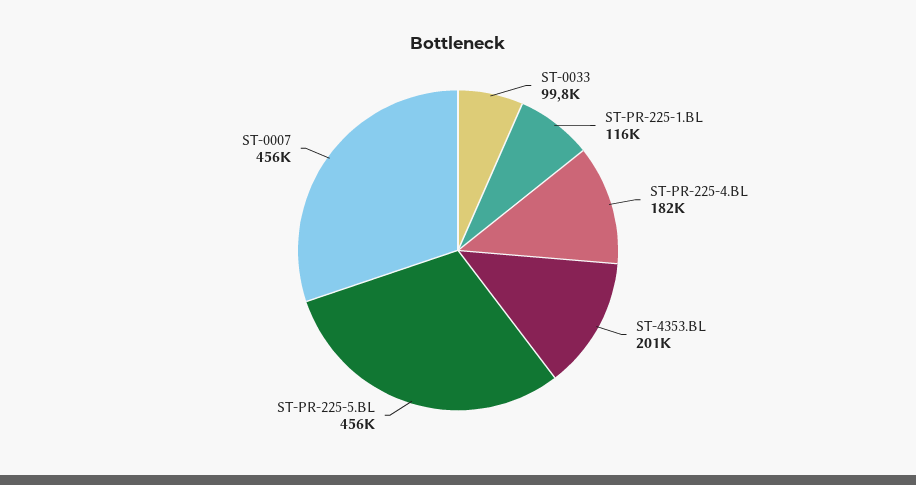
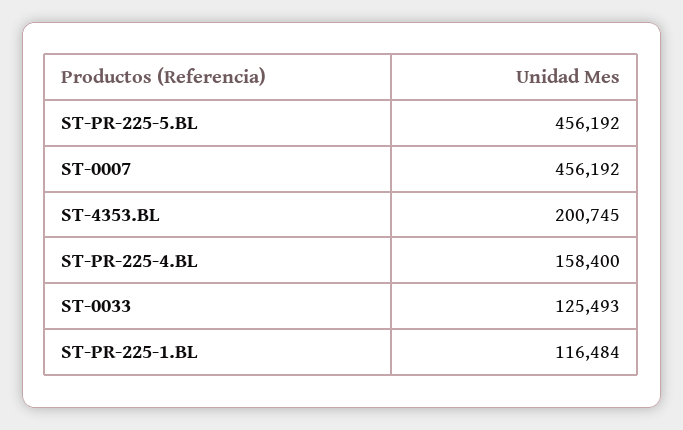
ST-0033: 99800 -> 125493
ST-PR-225-4.BL: 182000 -> 158400

